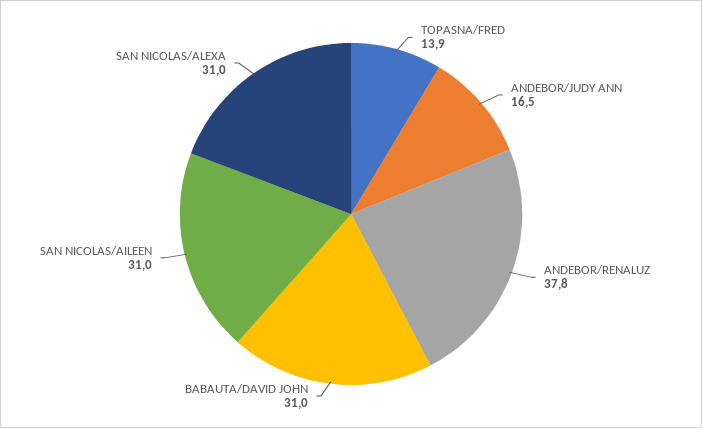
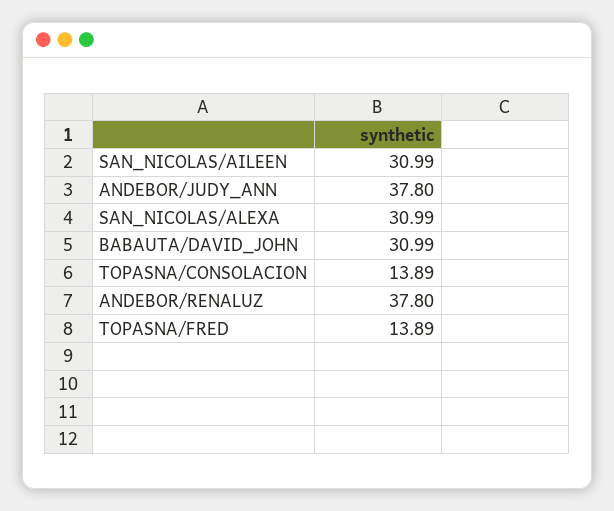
ANDEBOR/JUDY ANN: 16.5 -> 37.8
TOPASNA/CONSOLACION: none -> 13.89

